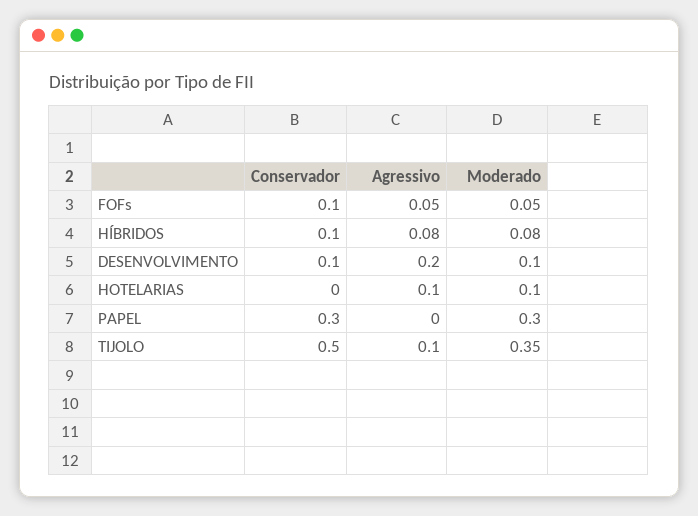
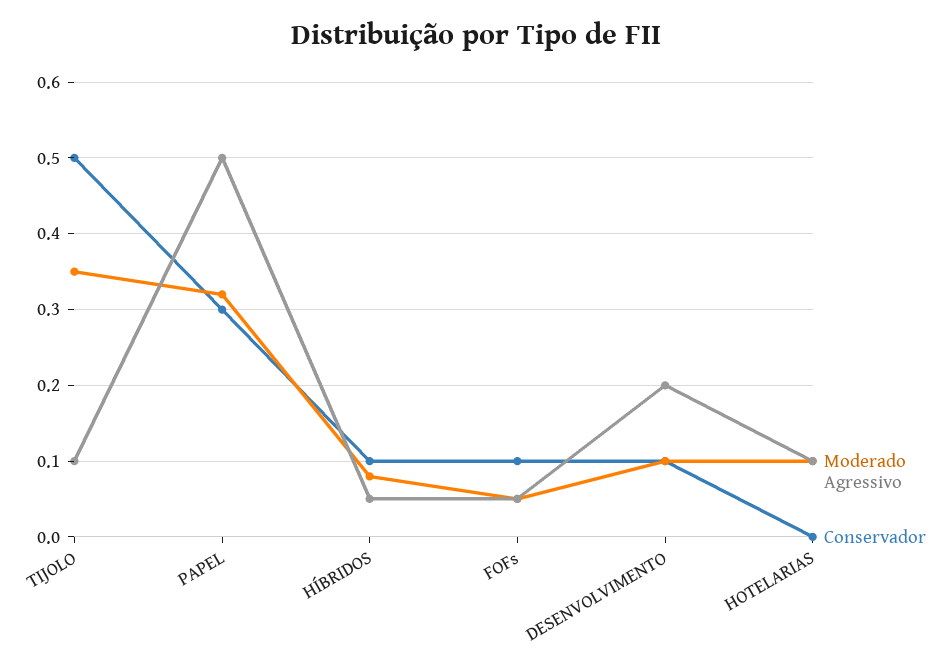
Agressivo, HÍBRIDOS: 0.08 -> 0.05
Agressivo, PAPEL: 0 -> 0.5
Moderado, PAPEL: 0.3 -> 0.32

